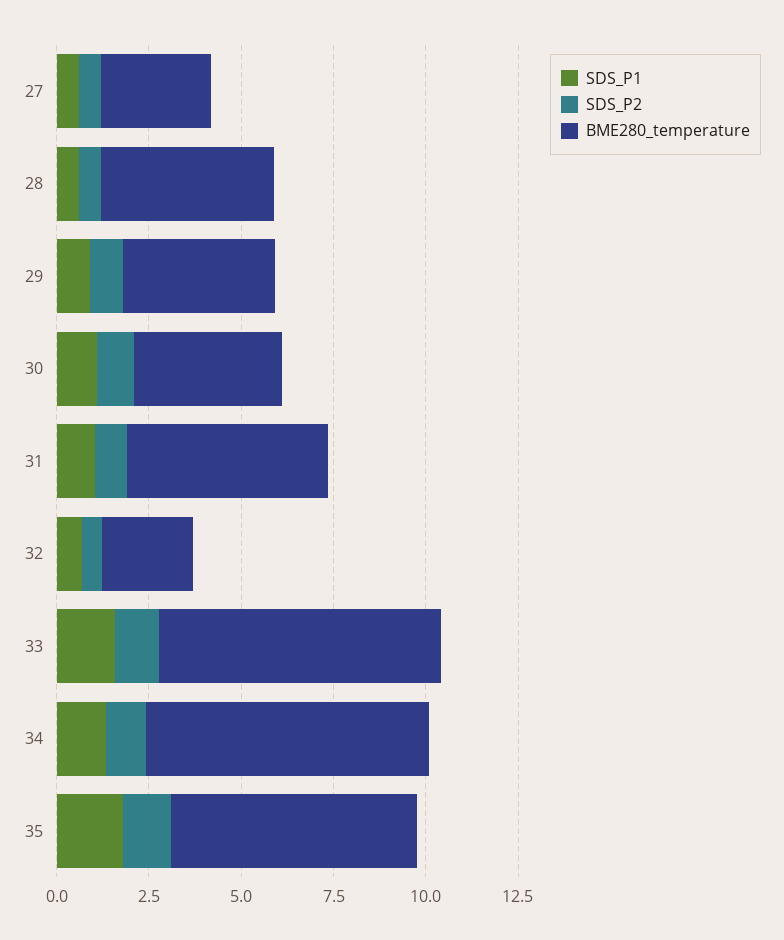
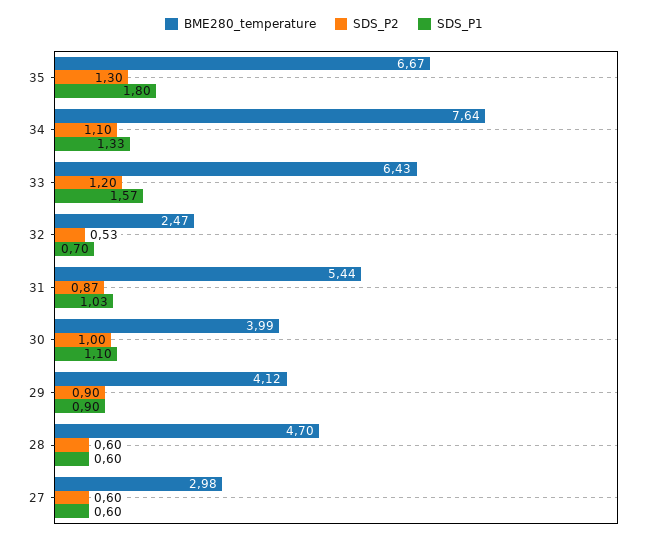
BME280_temperature, 33: 7.5 -> 6.43

